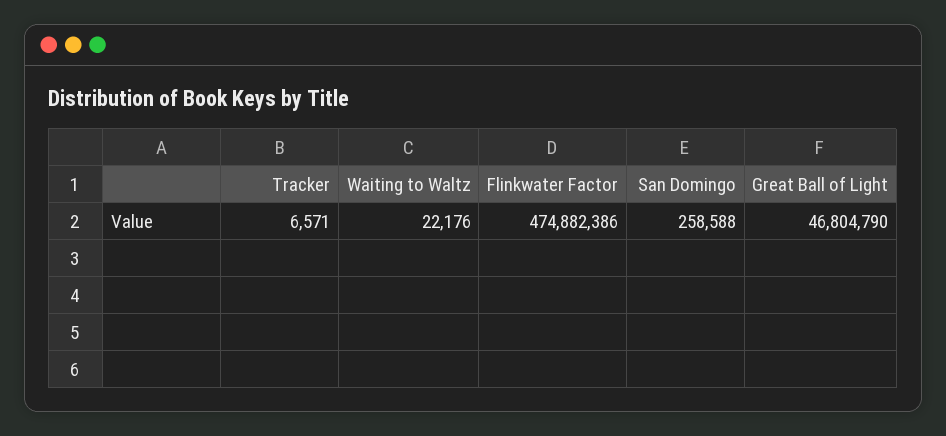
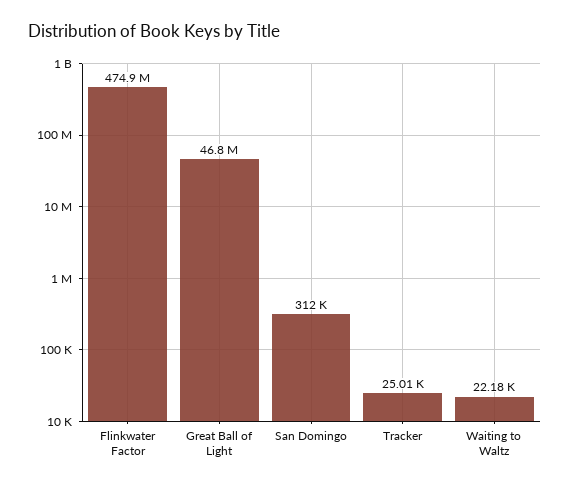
Tracker: 6571 -> 25010
San Domingo: 258588 -> 312000

